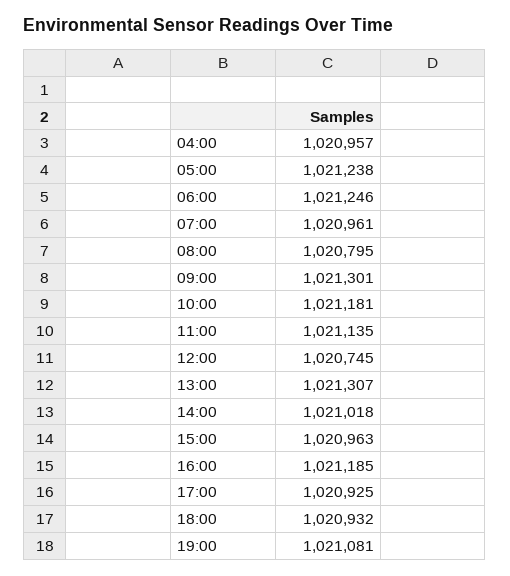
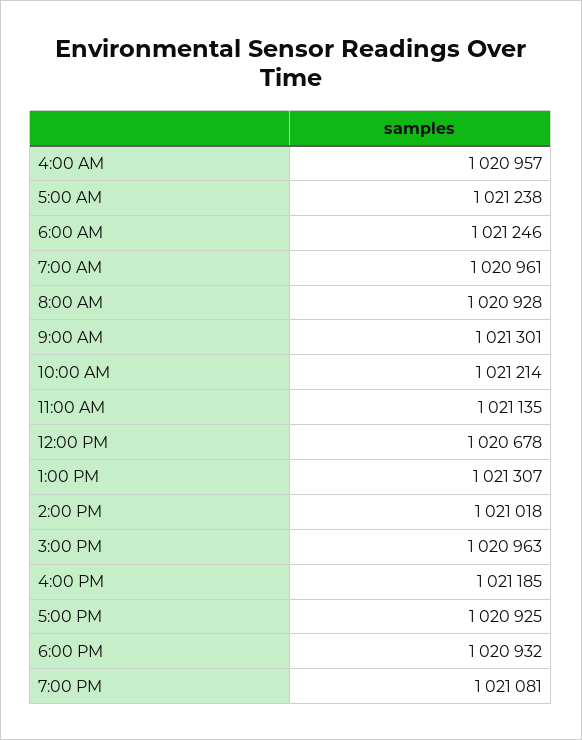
08:00: 1020795 -> 1020928
10:00: 1021181 -> 1021214
12:00: 1020745 -> 1020678

